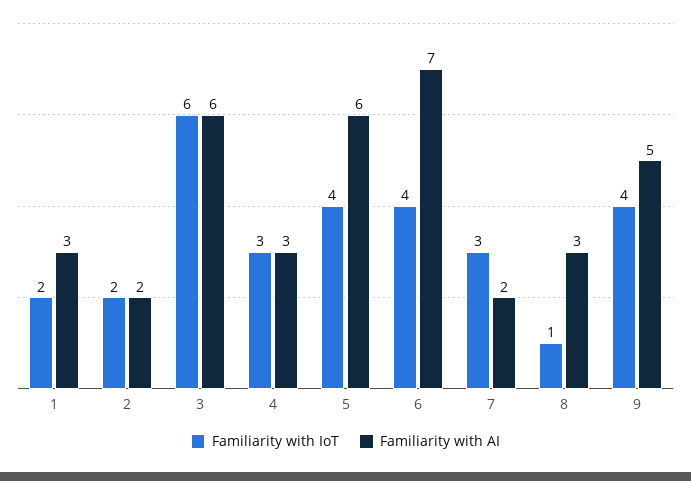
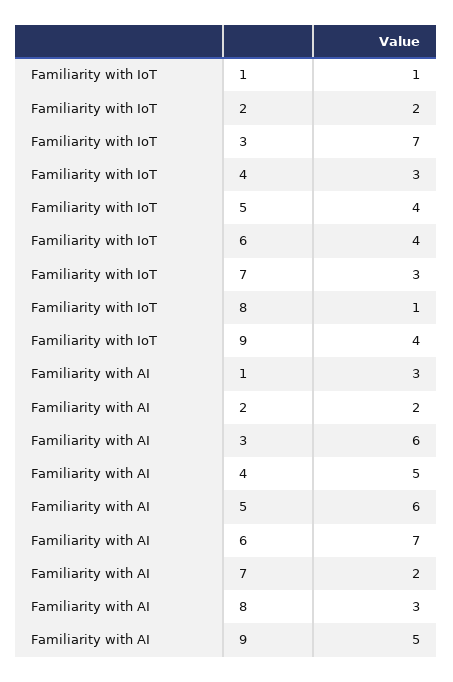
Familiarity with IoT, 1: 2 -> 1
Familiarity with IoT, 3: 6 -> 7
Familiarity with AI, 4: 3 -> 5

